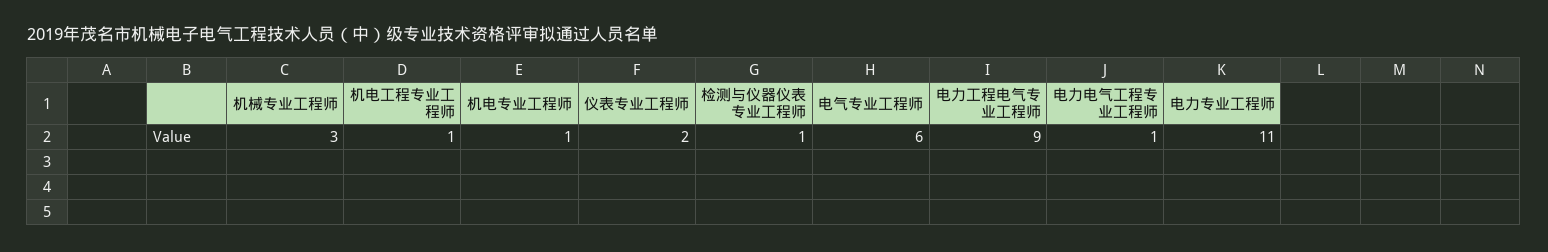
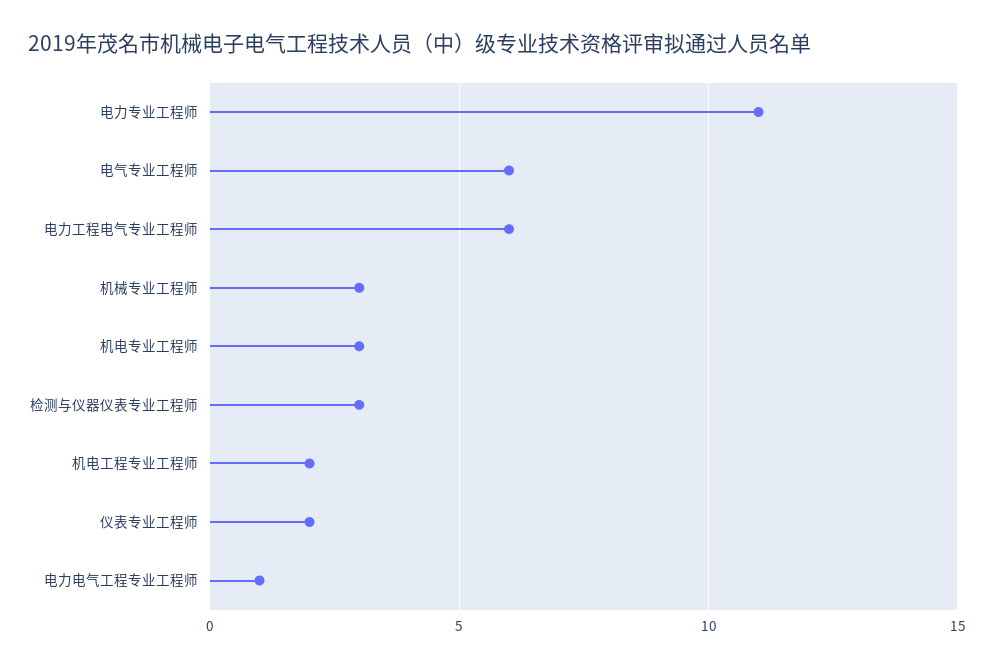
机电工程专业工程师: 1 -> 2
机电专业工程师: 1 -> 3
检测与仪器仪表专业工程师: 1 -> 3
电力工程电气专业工程师: 9 -> 6

